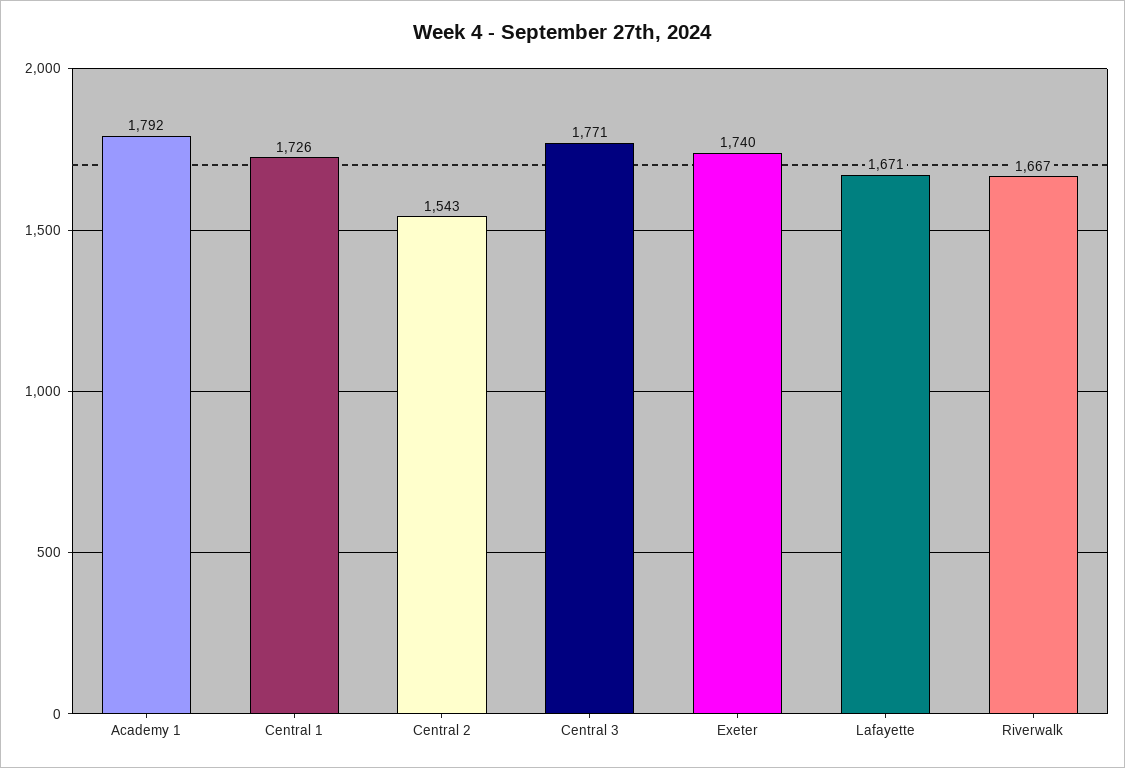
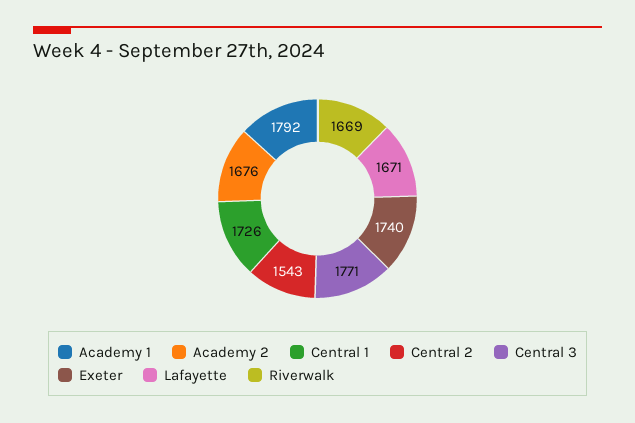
Riverwalk: 1667 -> 1669
Academy 2: none -> 1676

